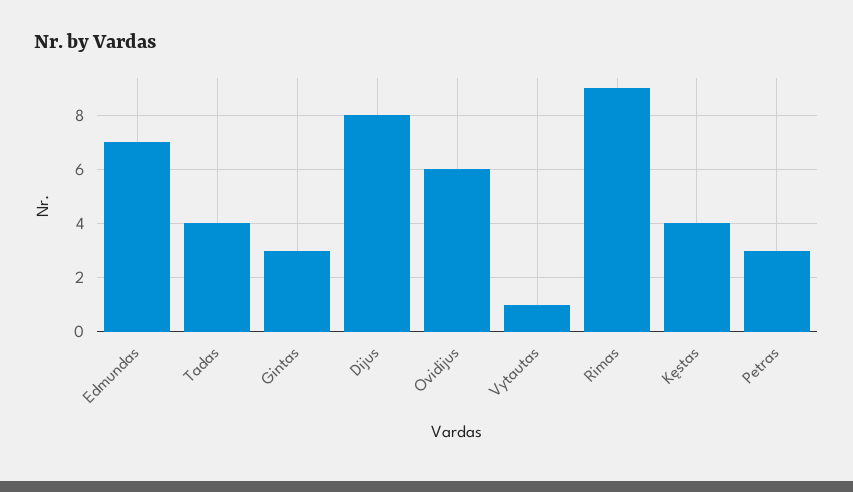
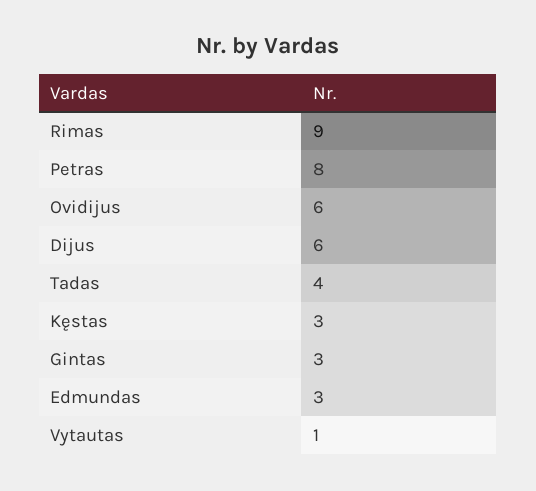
Edmundas: 7 -> 3
Dijus: 8 -> 6
Kęstas: 4 -> 3
Petras: 3 -> 8

